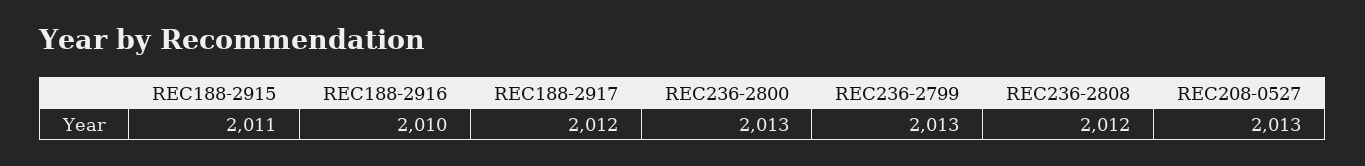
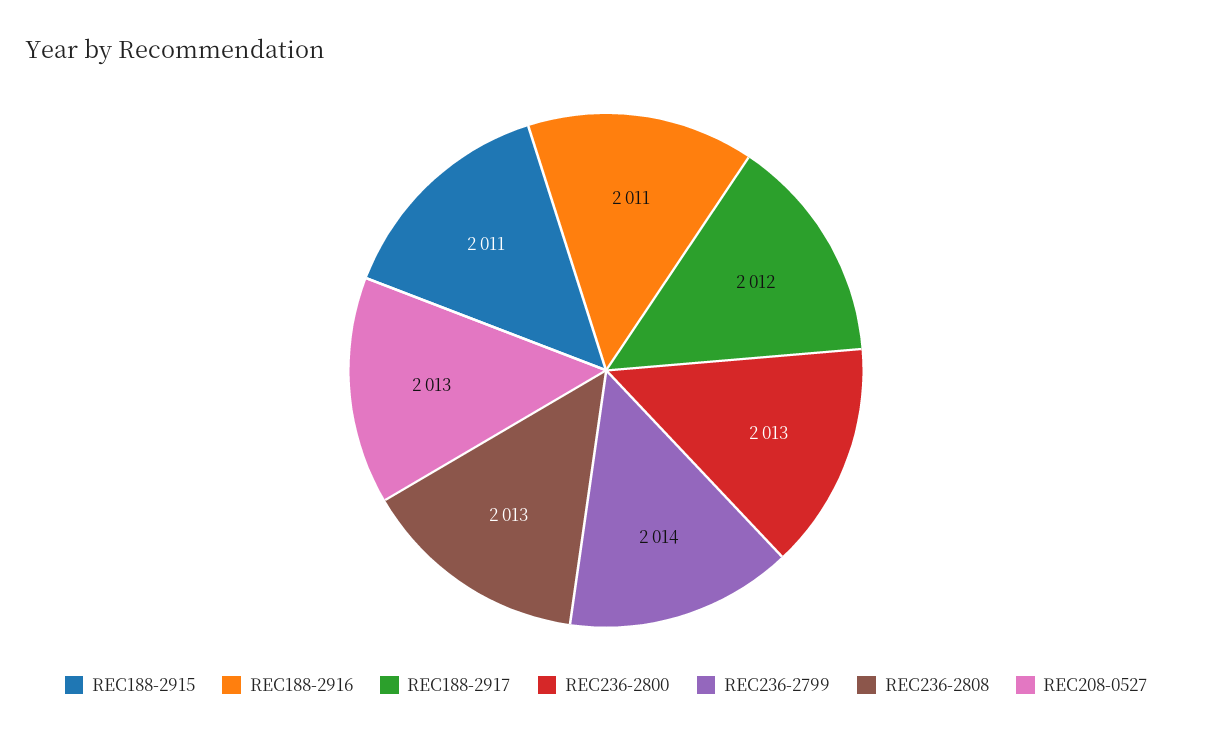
REC188-2916: 2010 -> 2011
REC236-2799: 2013 -> 2014
REC236-2808: 2012 -> 2013

